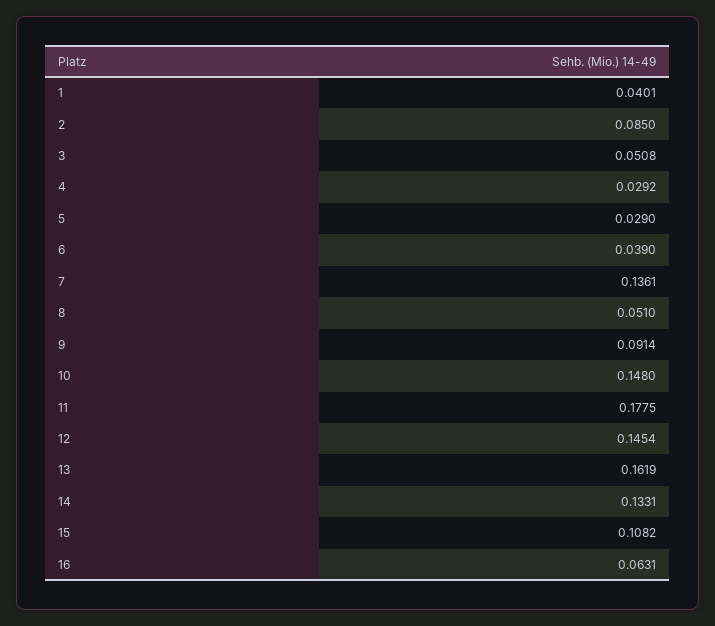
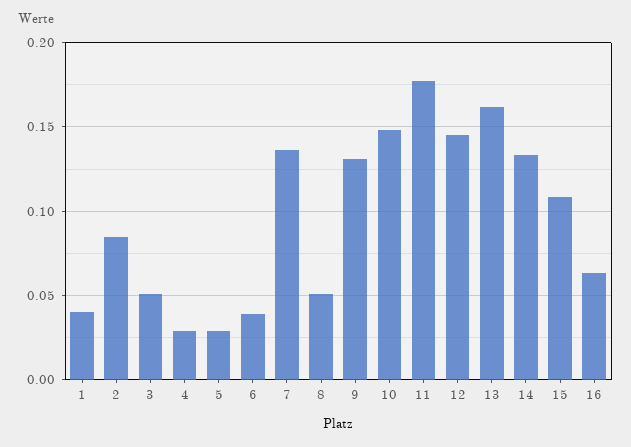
9: 0.0914 -> 0.13

